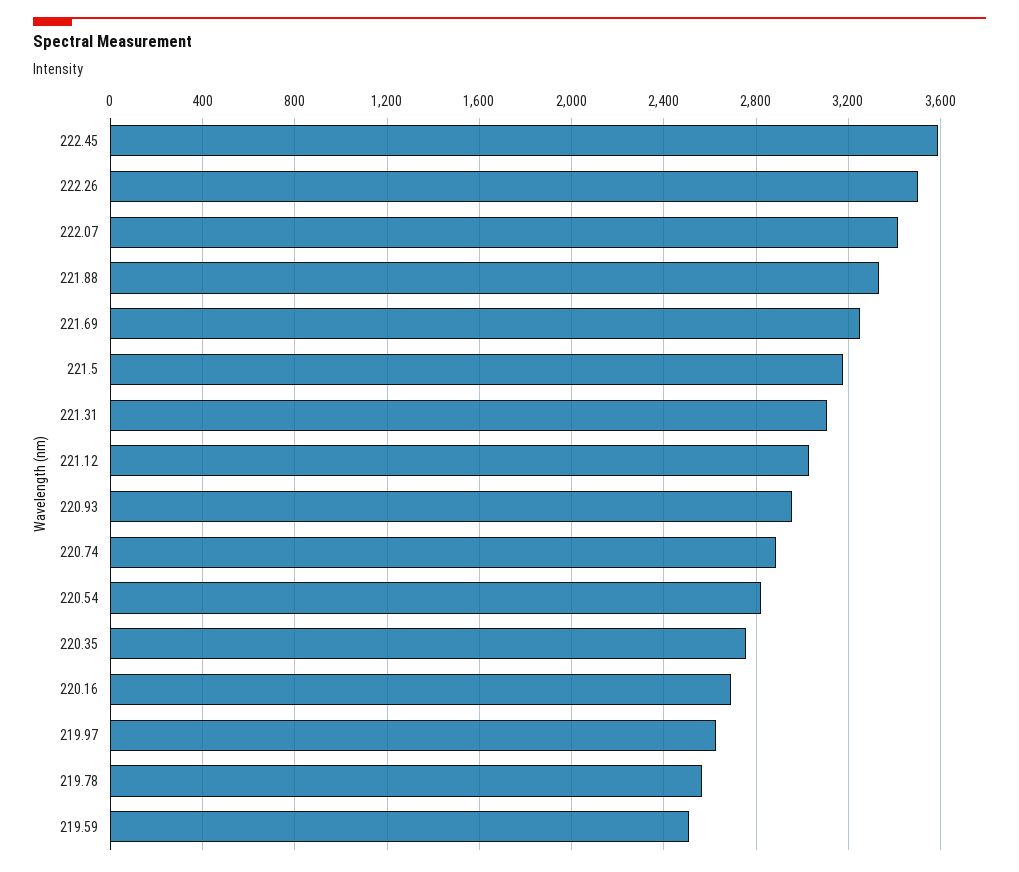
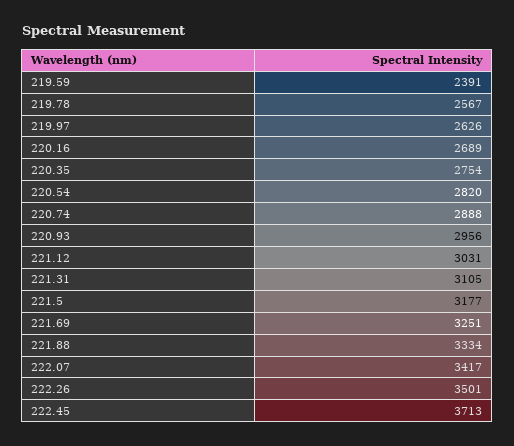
222.45: 3600 -> 3713
219.59: 2500 -> 2391

